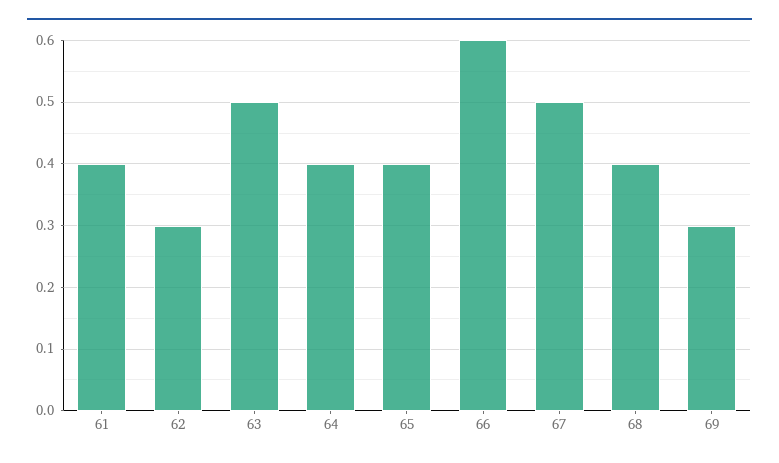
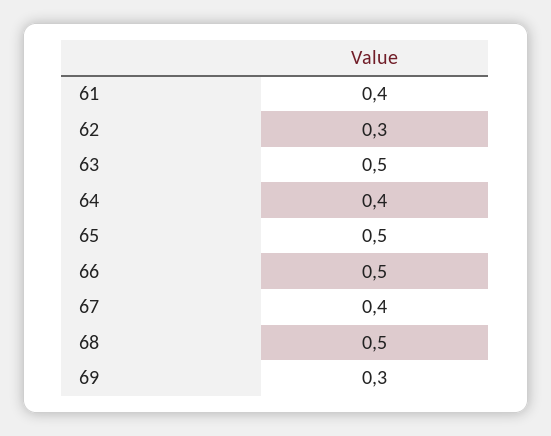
65: 0.4 -> 0.5
66: 0.6 -> 0.5
67: 0.5 -> 0.4
68: 0.4 -> 0.5

